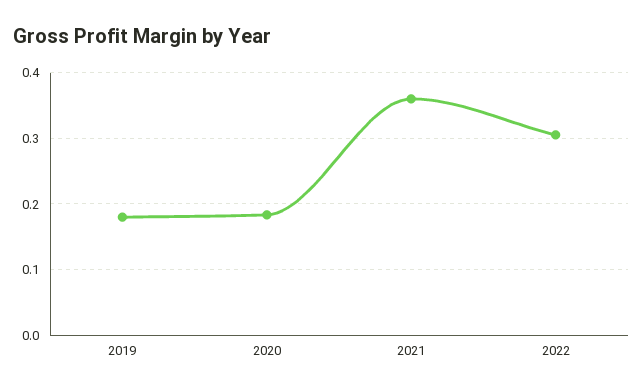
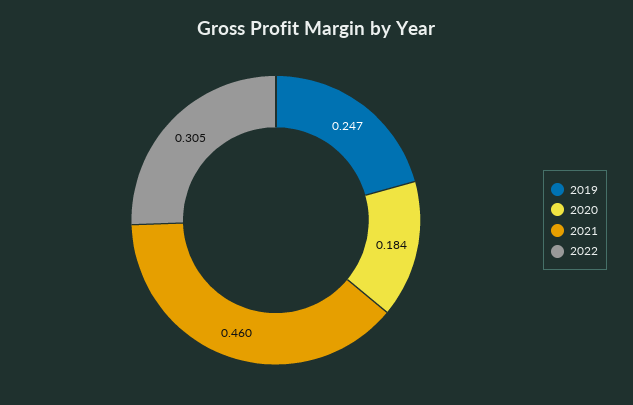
2019: 0.18 -> 0.247
2021: 0.36 -> 0.46

